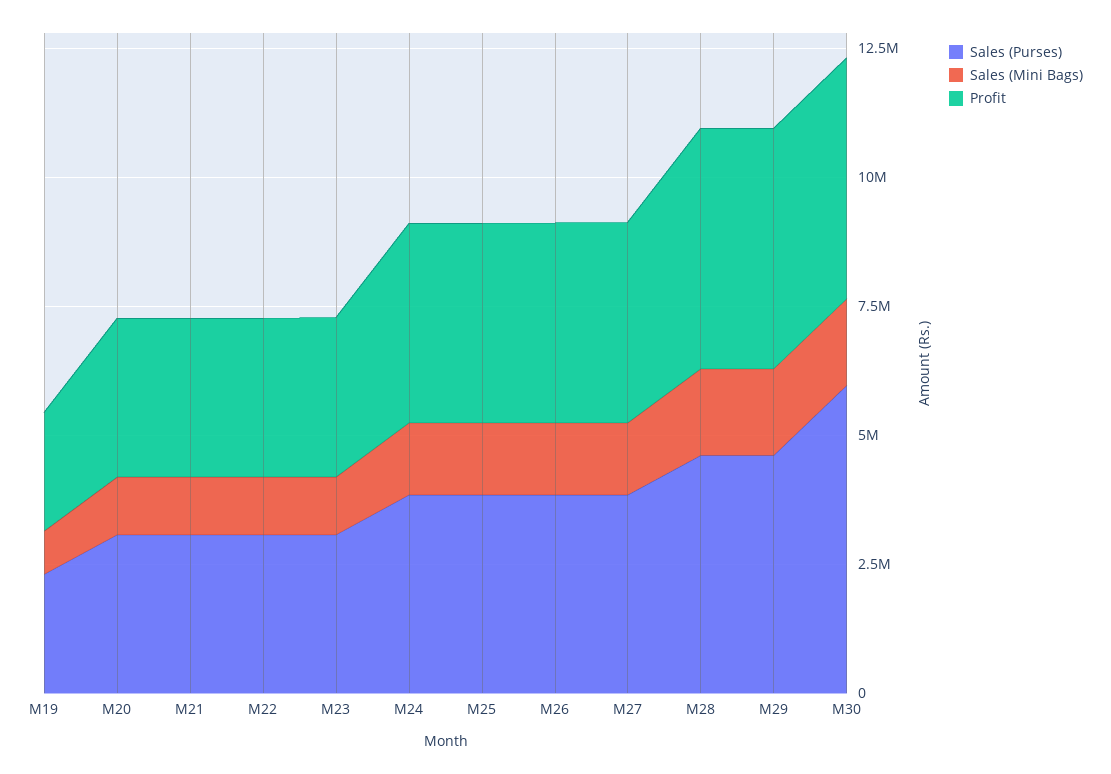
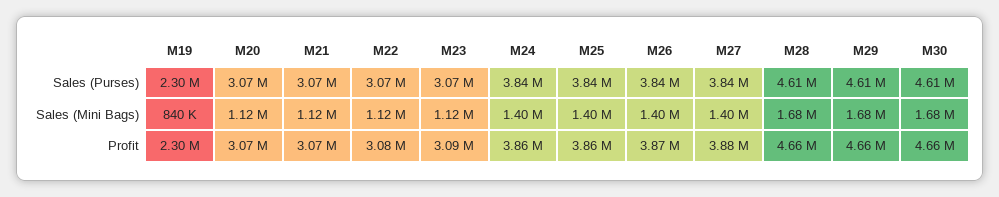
Sales (Purses), M30: 6000000 -> 4610000

